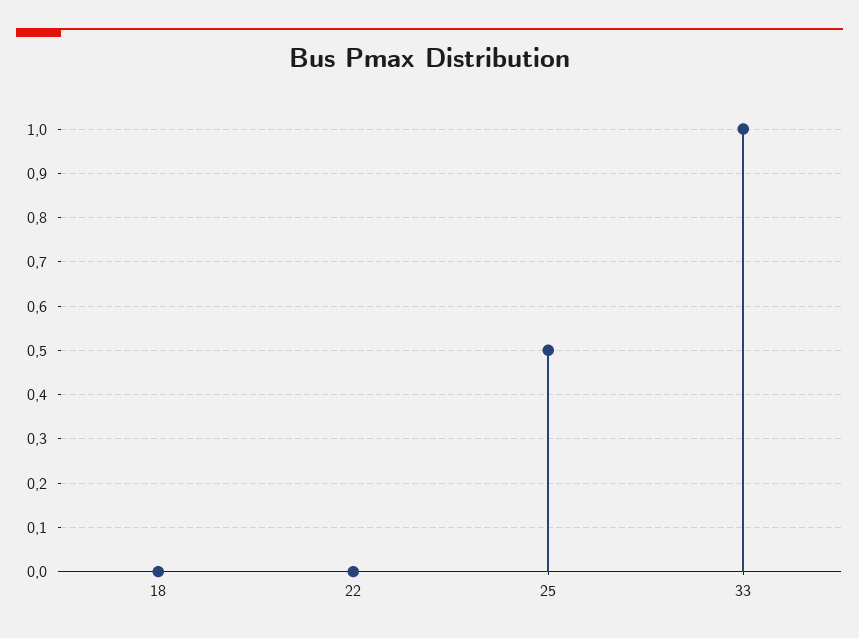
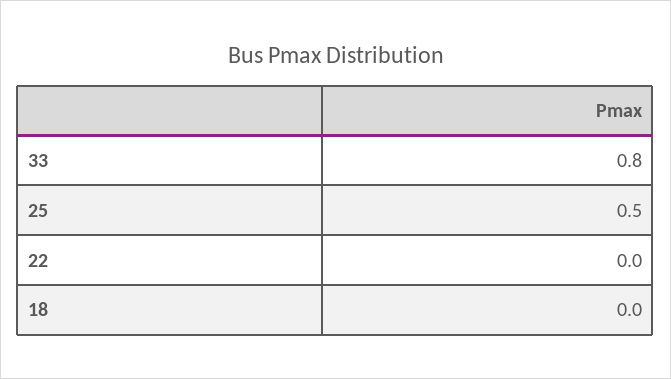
33: 1 -> 0.8

